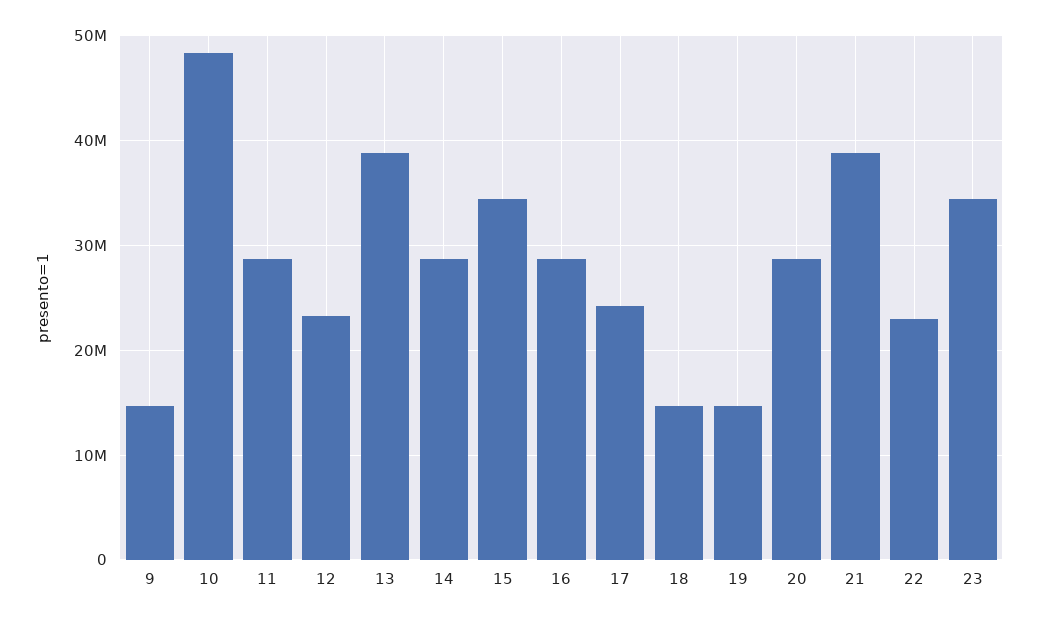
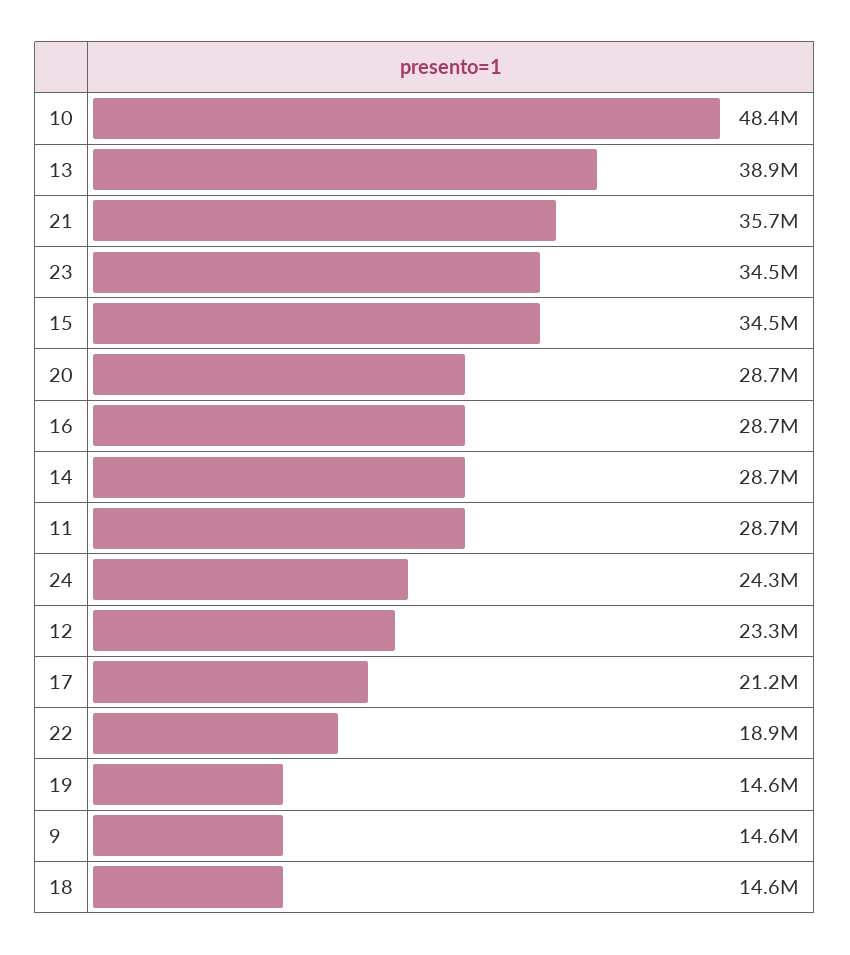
17: 24000000 -> 21200000
21: 39000000 -> 35700000
22: 23000000 -> 18900000
24: none -> 24300000

